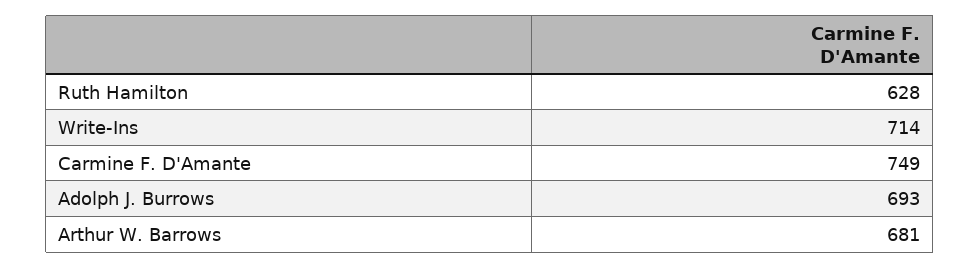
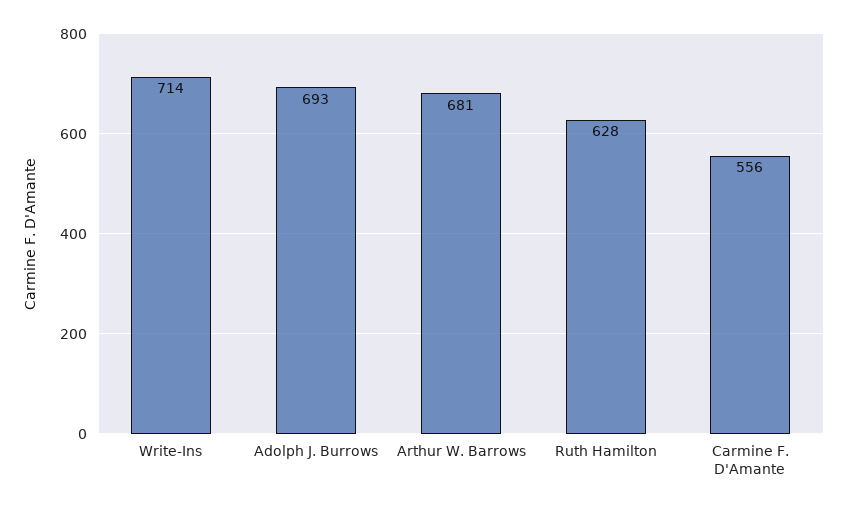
Carmine F. D'Amante: 749 -> 556

